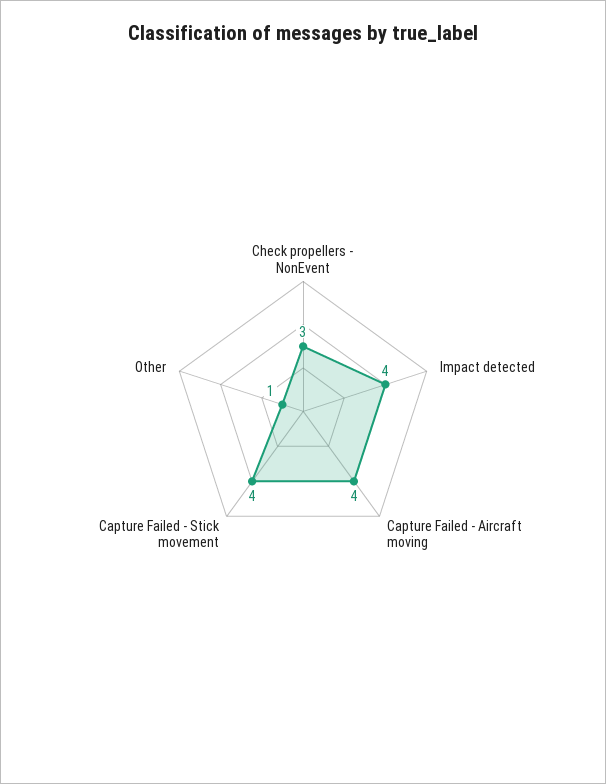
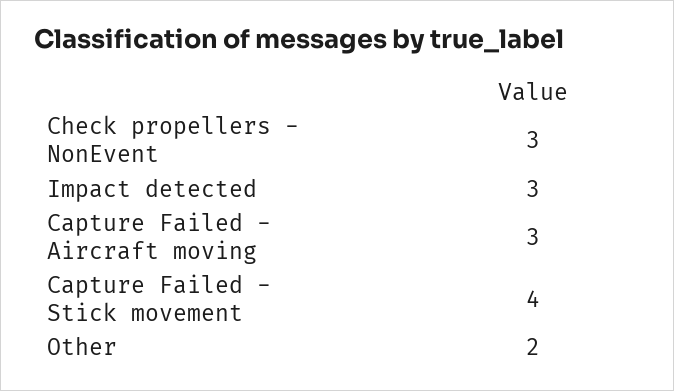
Impact detected: 4 -> 3
Capture Failed - Aircraft moving: 4 -> 3
Other: 1 -> 2

